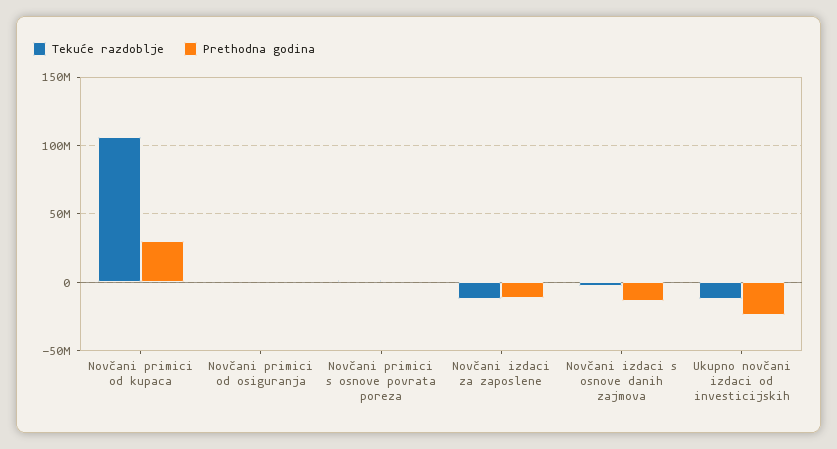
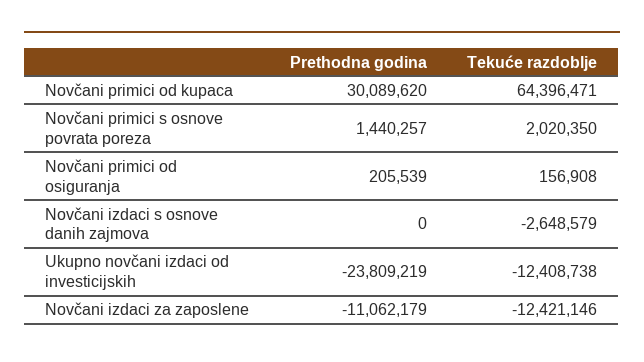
Tekuće razdoblje, Novčani primici od kupaca: 105000000 -> 64396471
Prethodna godina, Novčani izdaci s osnove danih zajmova: -15000000 -> 0

